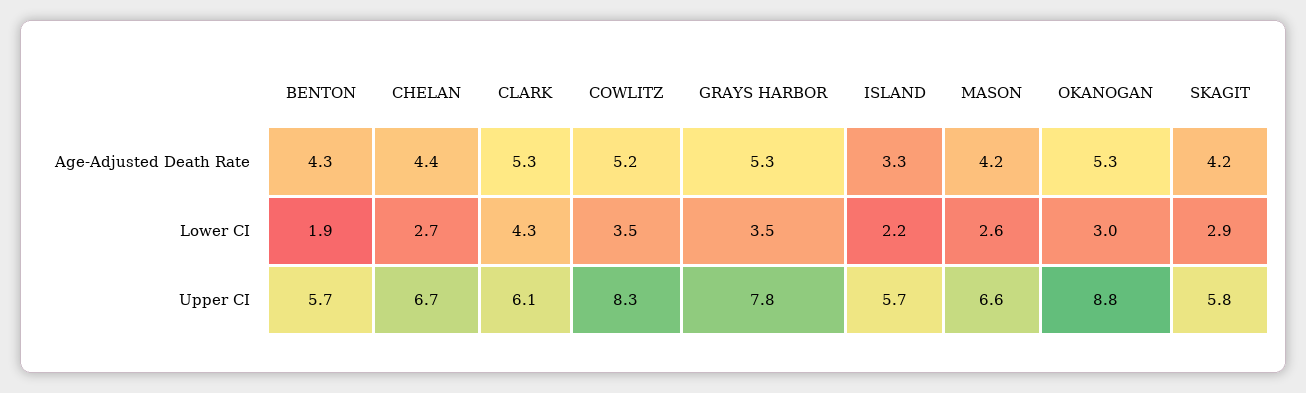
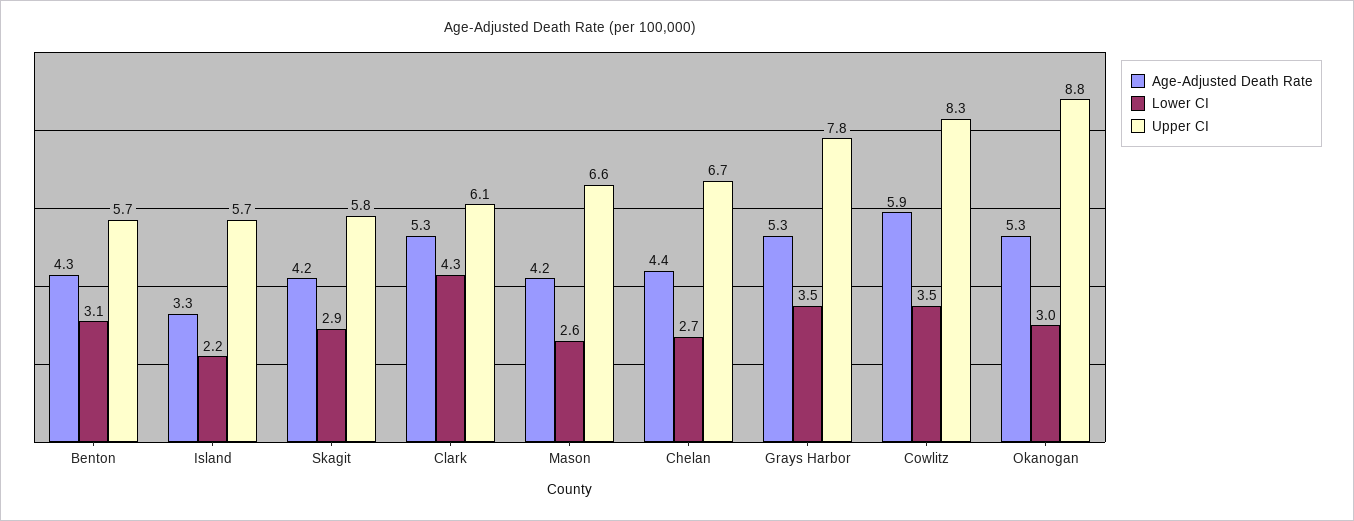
Age-Adjusted Death Rate, COWLITZ: 5.2 -> 5.9
Lower CI, BENTON: 1.9 -> 3.1

